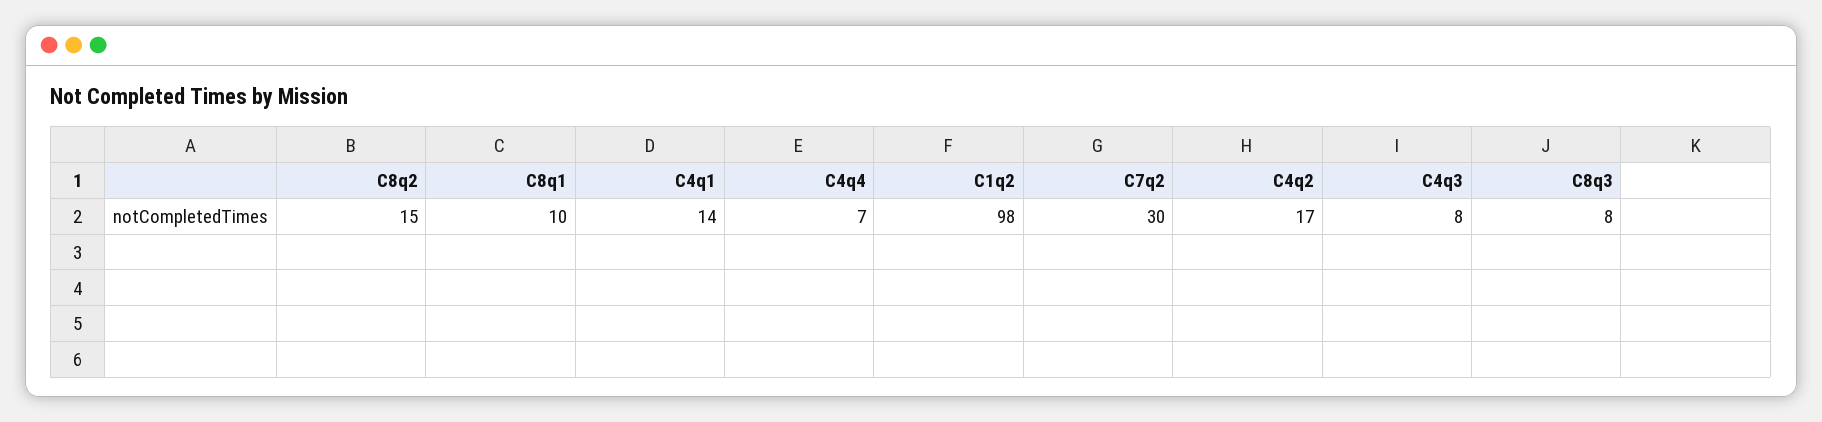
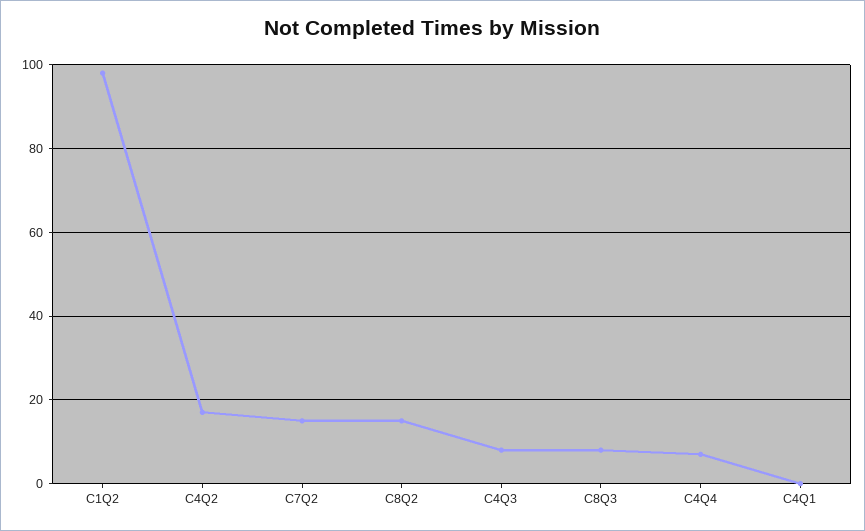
C8q1: 10 -> none
C4q1: 14 -> 0
C7q2: 30 -> 15

